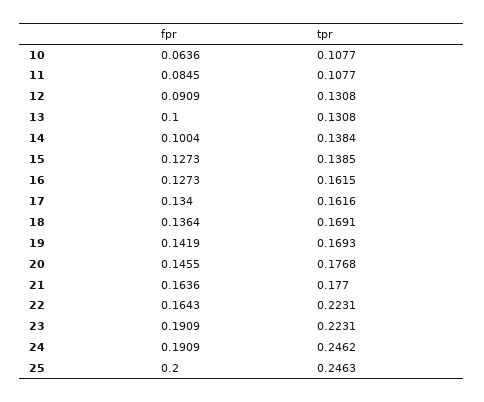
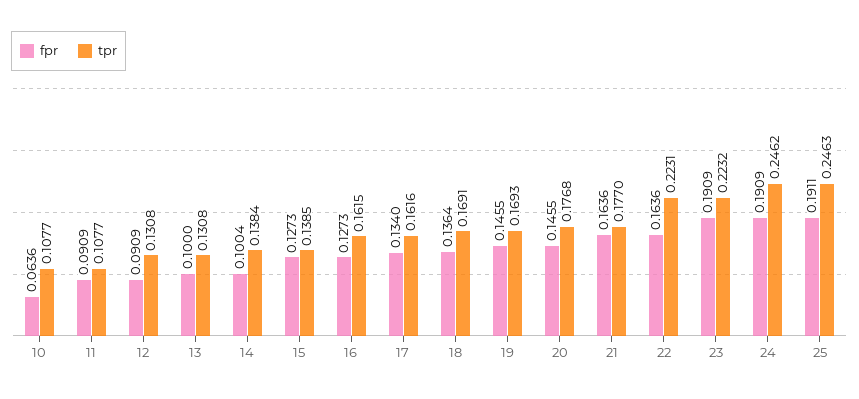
fpr, 11: 0.0845 -> 0.0909
fpr, 19: 0.1419 -> 0.1455
fpr, 22: 0.1643 -> 0.1636
tpr, 23: 0.2231 -> 0.2232
fpr, 25: 0.2 -> 0.1911

